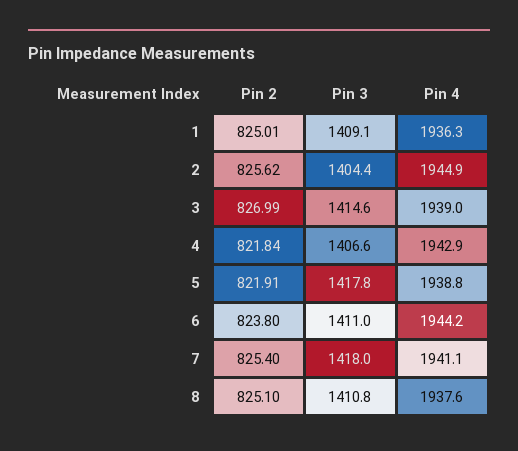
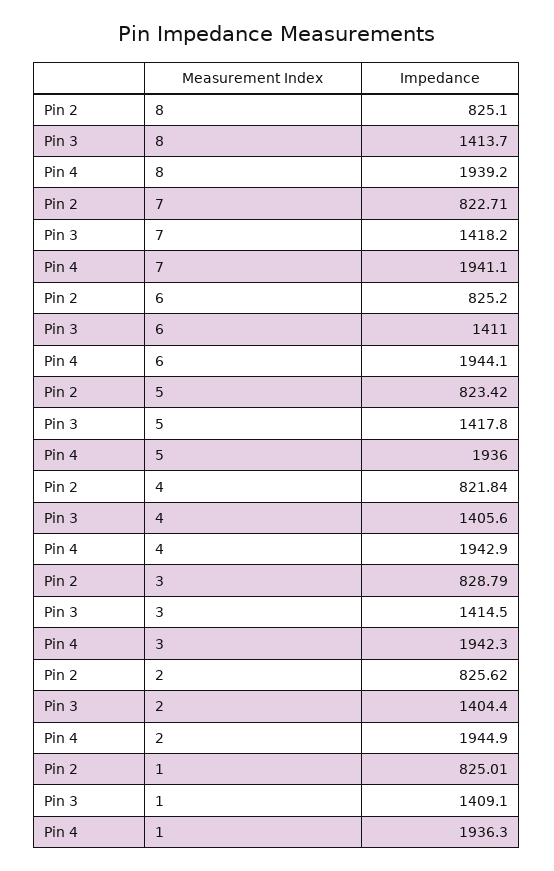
Pin 2, 3: 826.99 -> 828.79
Pin 3, 3: 1414.6 -> 1414.5
Pin 4, 3: 1939 -> 1942.3
Pin 3, 4: 1406.6 -> 1405.6
Pin 2, 5: 821.91 -> 823.42
Pin 4, 5: 1938.8 -> 1936
Pin 2, 6: 823.8 -> 825.2
Pin 4, 6: 1944.2 -> 1944.1
Pin 2, 7: 825.4 -> 822.71
Pin 3, 7: 1418 -> 1418.2
Pin 3, 8: 1410.8 -> 1413.7
Pin 4, 8: 1937.6 -> 1939.2

